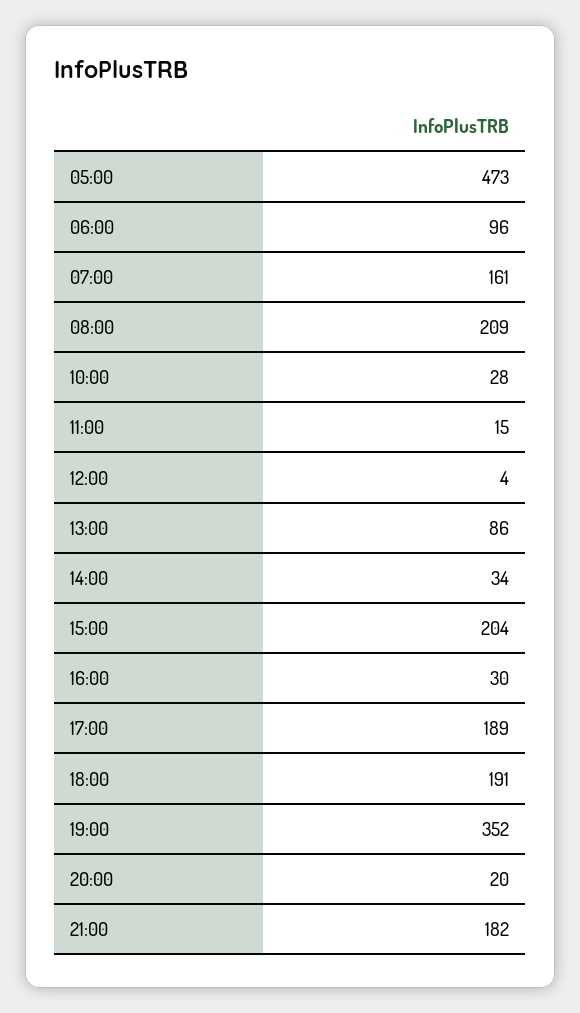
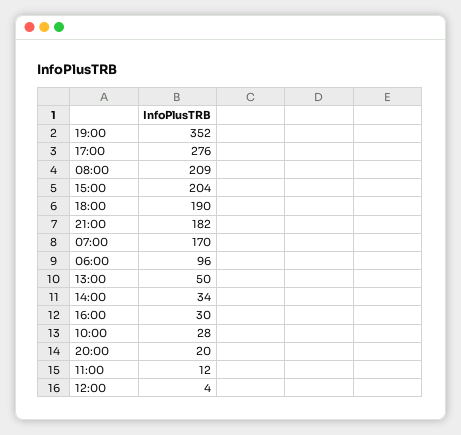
05:00: 473 -> none
07:00: 161 -> 170
11:00: 15 -> 12
13:00: 86 -> 50
17:00: 189 -> 276
18:00: 191 -> 190

